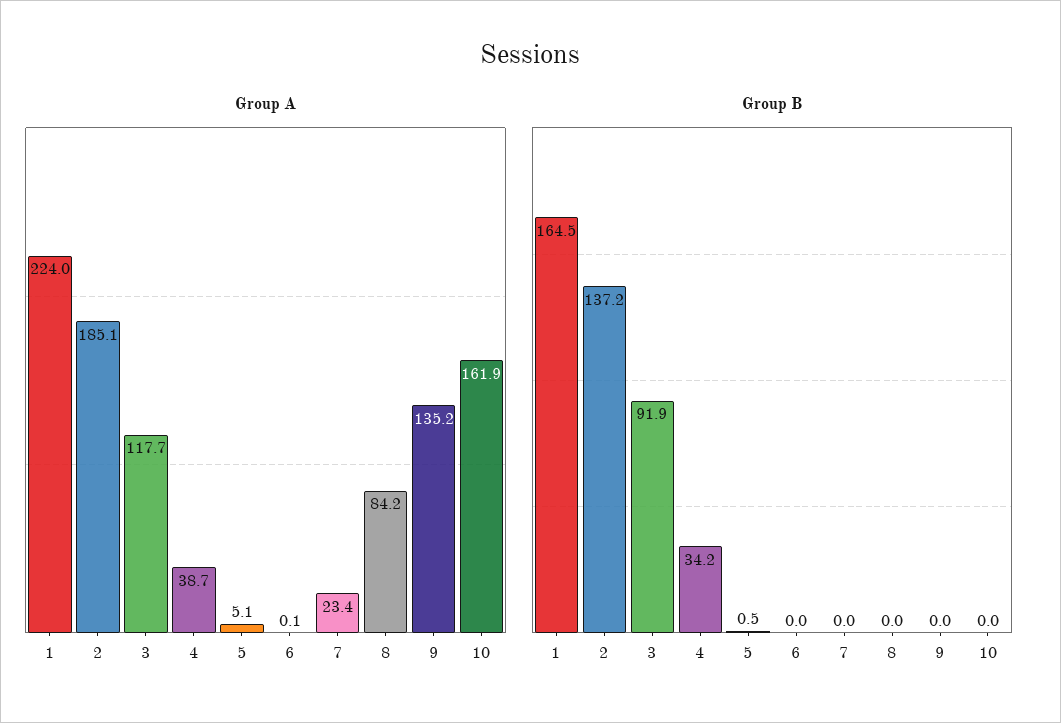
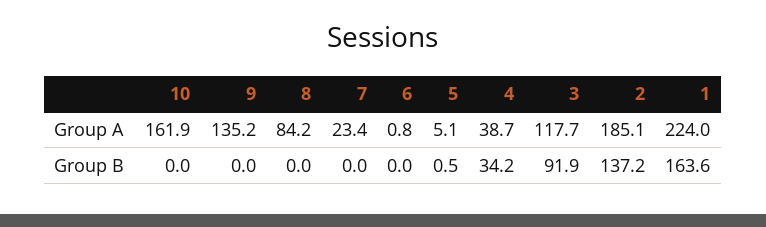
Group A, 6: 0.1 -> 0.8
Group B, 1: 164.5 -> 163.6

